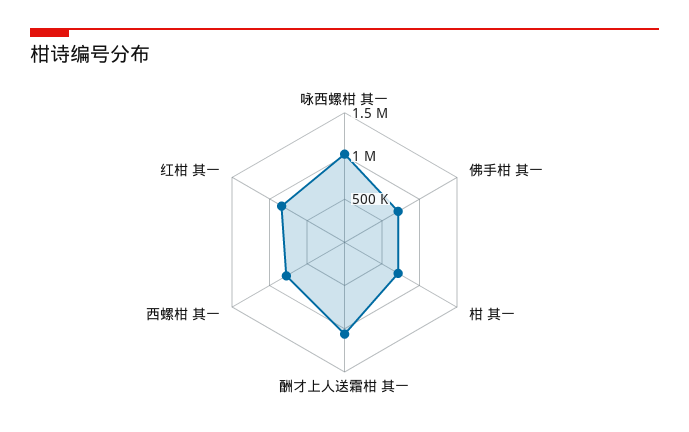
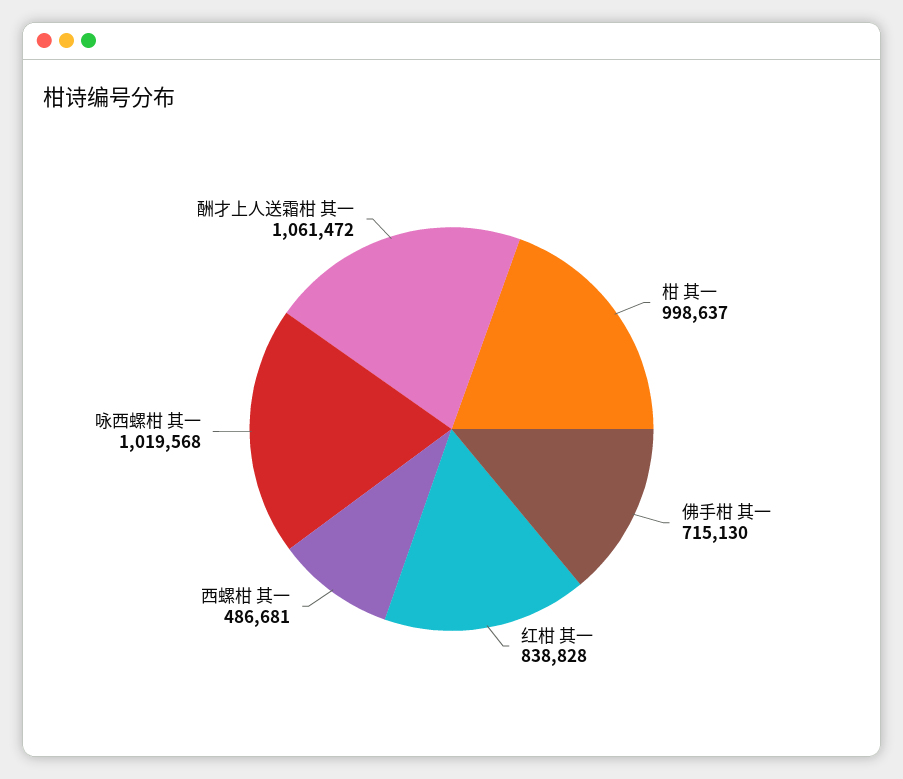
柑 其一: 700000 -> 998637
西螺柑 其一: 800000 -> 486681

